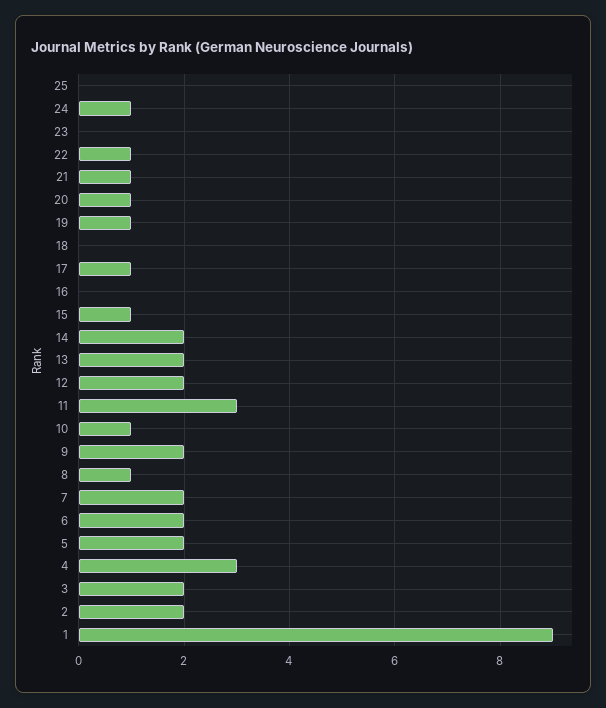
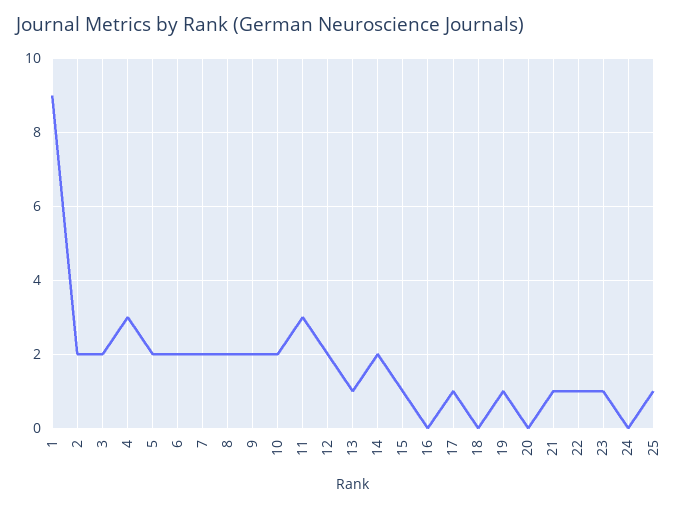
25: 0 -> 1
24: 1 -> 0
23: 0 -> 1
20: 1 -> 0
13: 2 -> 1
10: 1 -> 2
8: 1 -> 2

